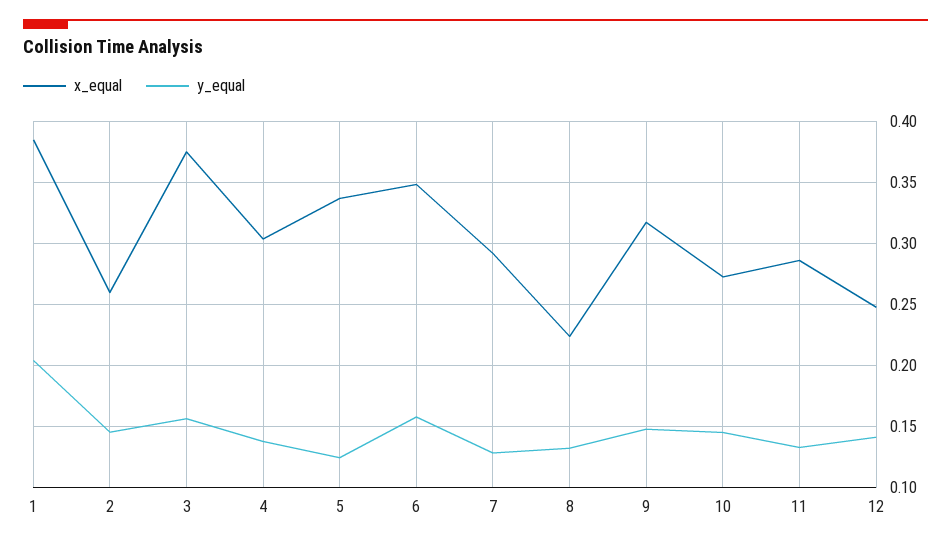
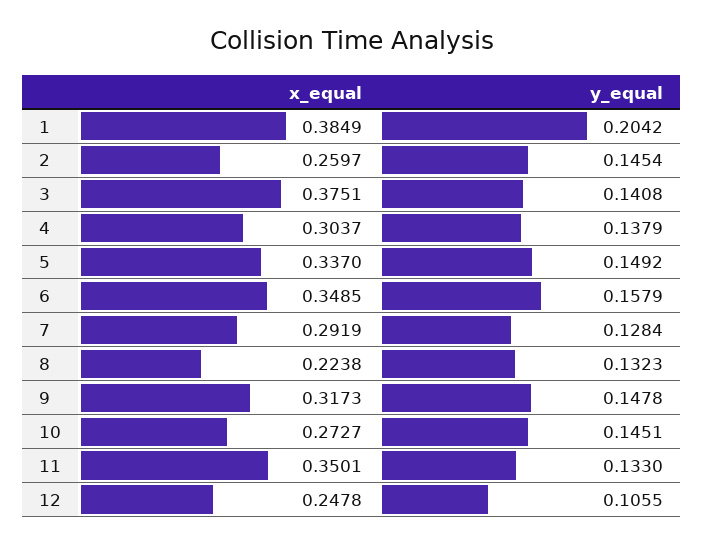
y_equal, 3: 0.155 -> 0.1408
y_equal, 5: 0.125 -> 0.1492
x_equal, 11: 0.285 -> 0.3501
y_equal, 12: 0.14 -> 0.1055

